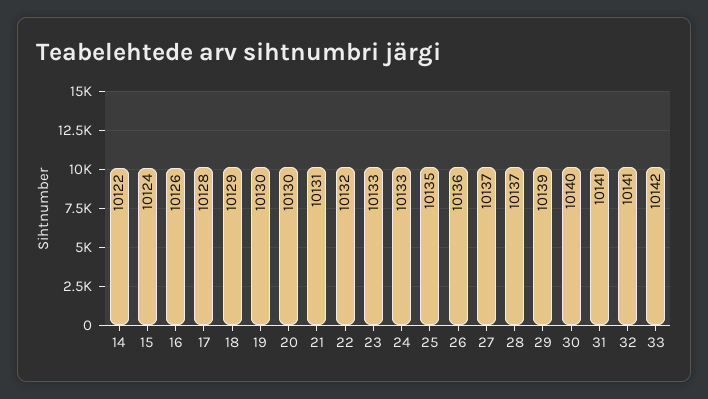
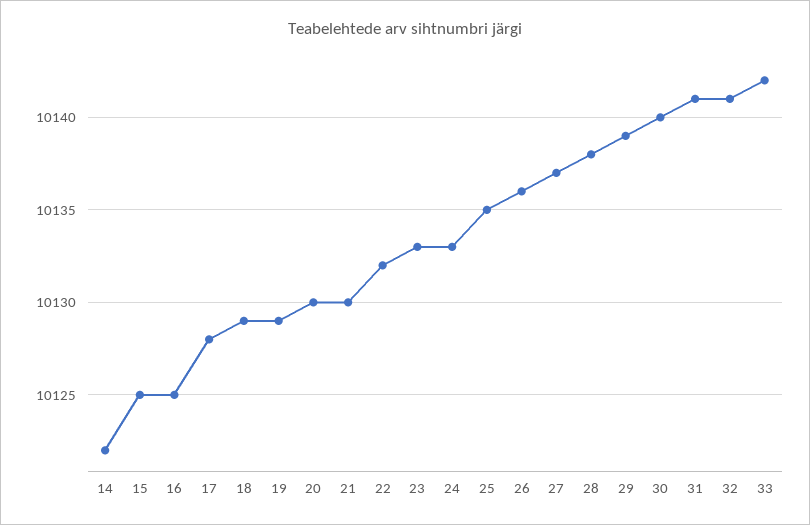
15: 10124 -> 10125
16: 10126 -> 10125
19: 10130 -> 10129
21: 10131 -> 10130
28: 10137 -> 10138

